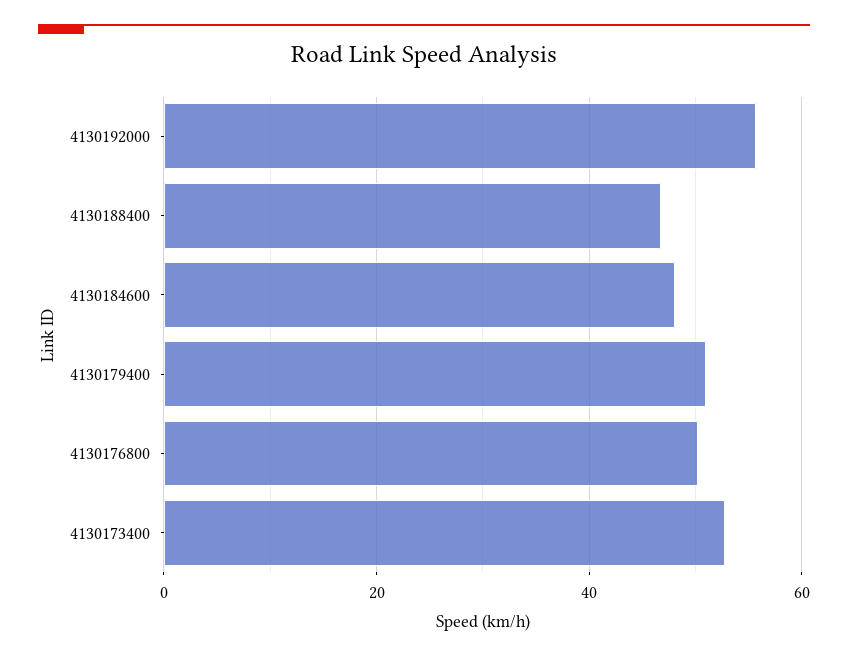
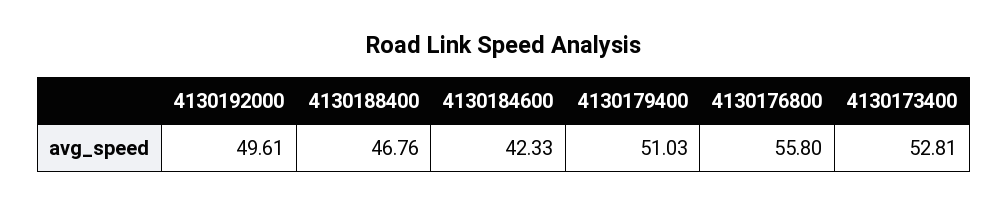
4130192000: 56 -> 49.61
4130184600: 48 -> 42.33
4130176800: 50 -> 55.8

